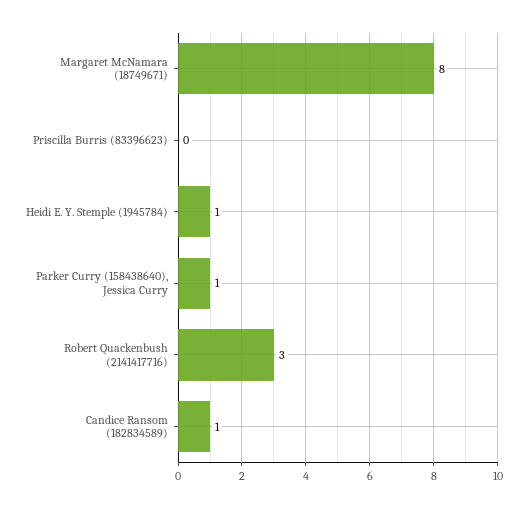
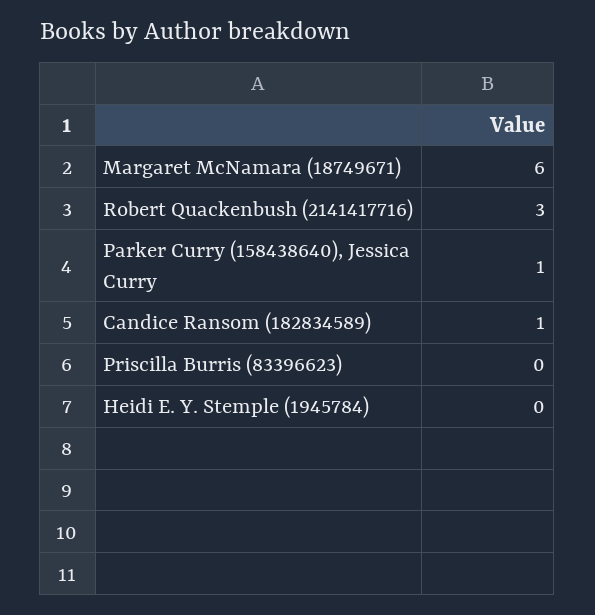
Margaret McNamara (18749671): 8 -> 6
Heidi E. Y. Stemple (1945784): 1 -> 0

